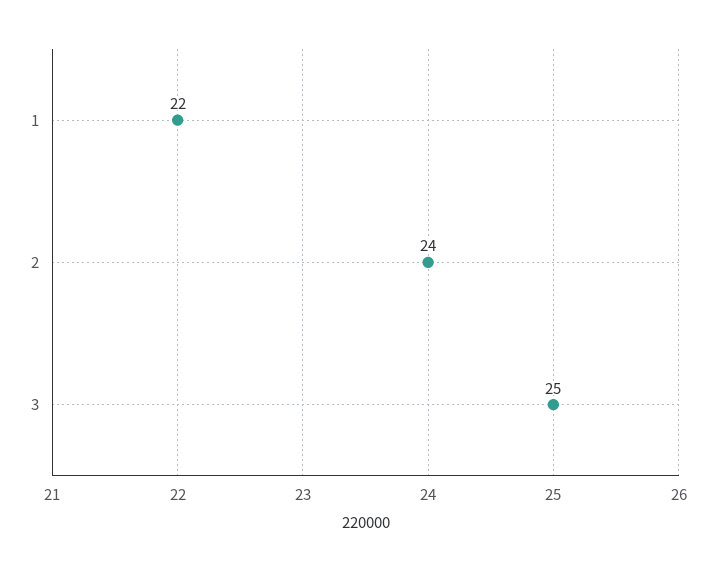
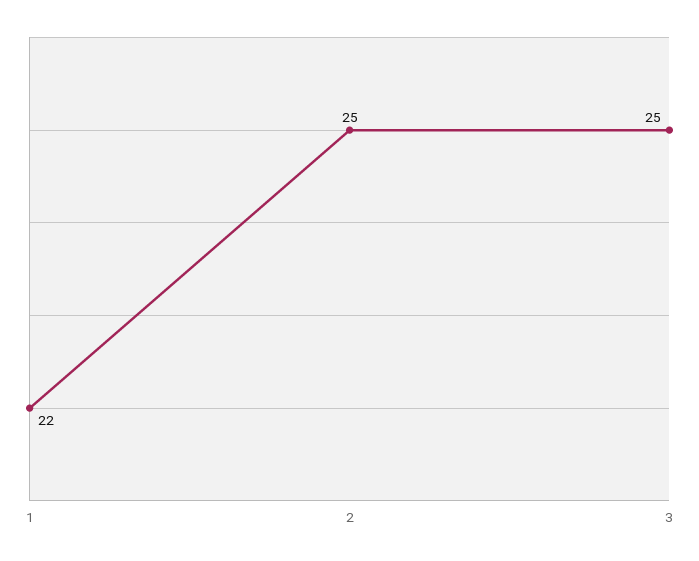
2: 24 -> 25

